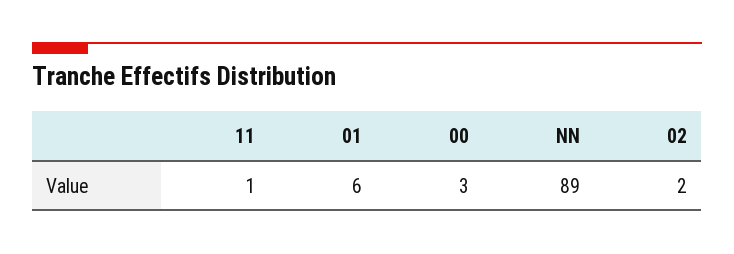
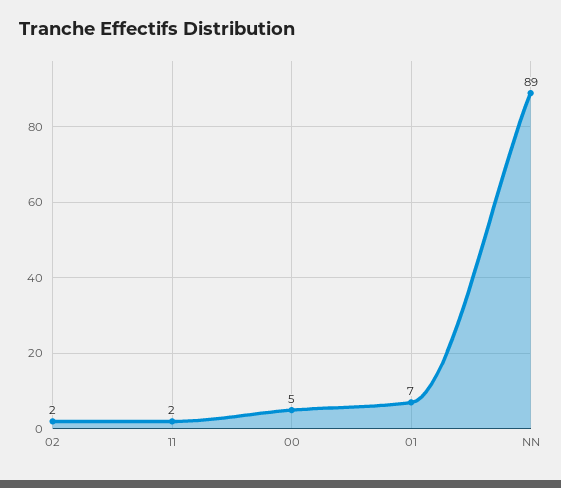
11: 1 -> 2
01: 6 -> 7
00: 3 -> 5

